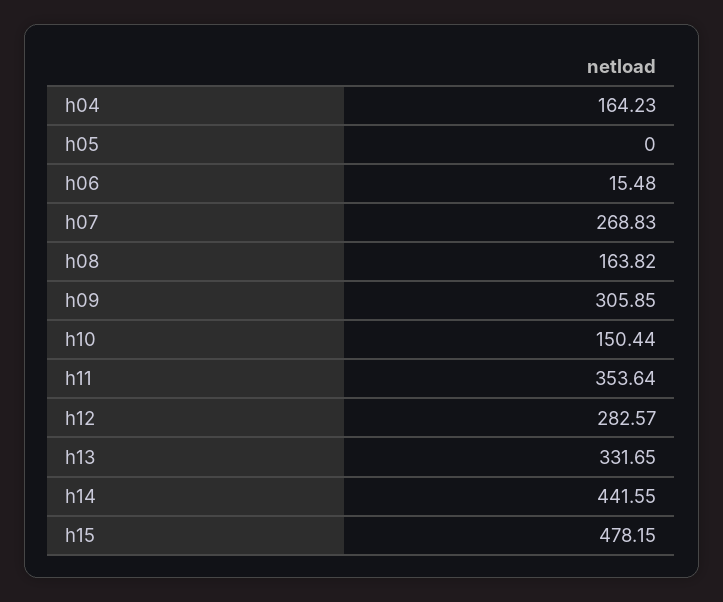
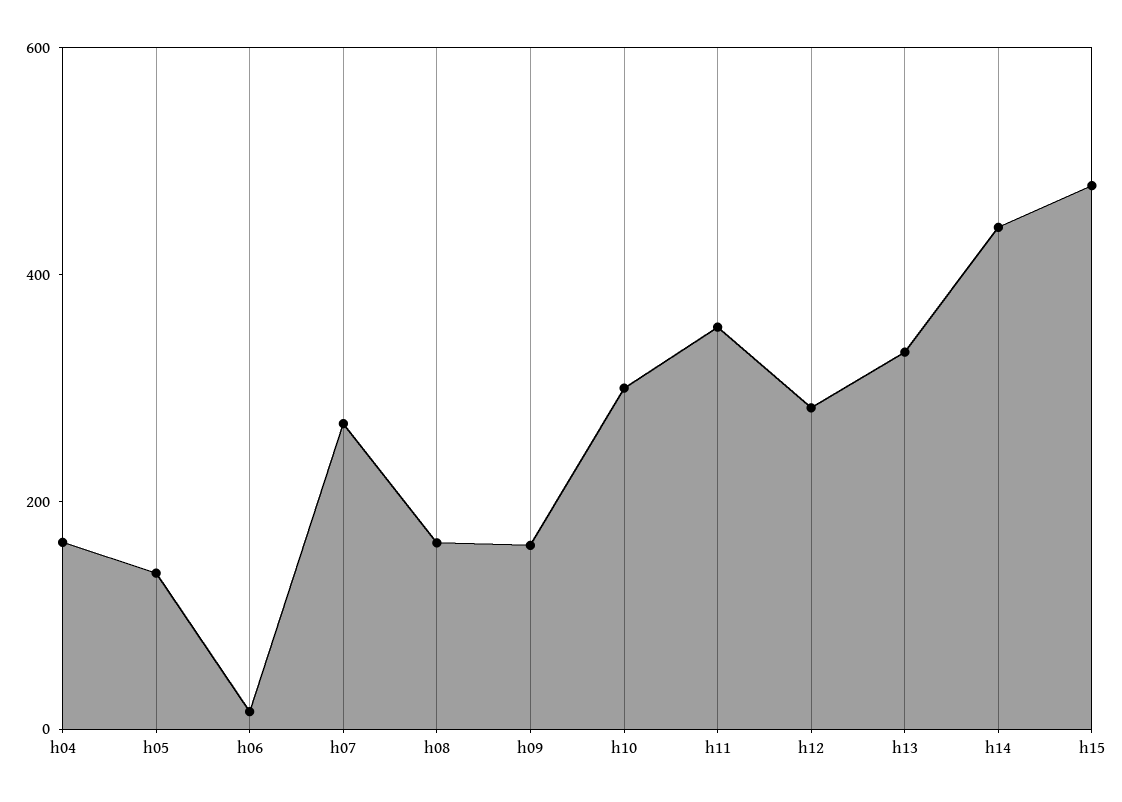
h05: 0 -> 150
h09: 305.85 -> 150
h10: 150.44 -> 300

